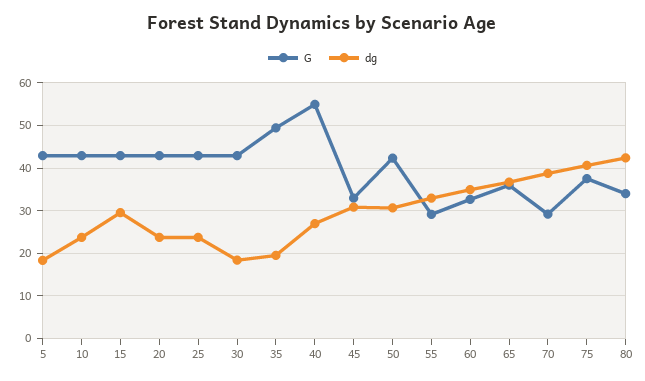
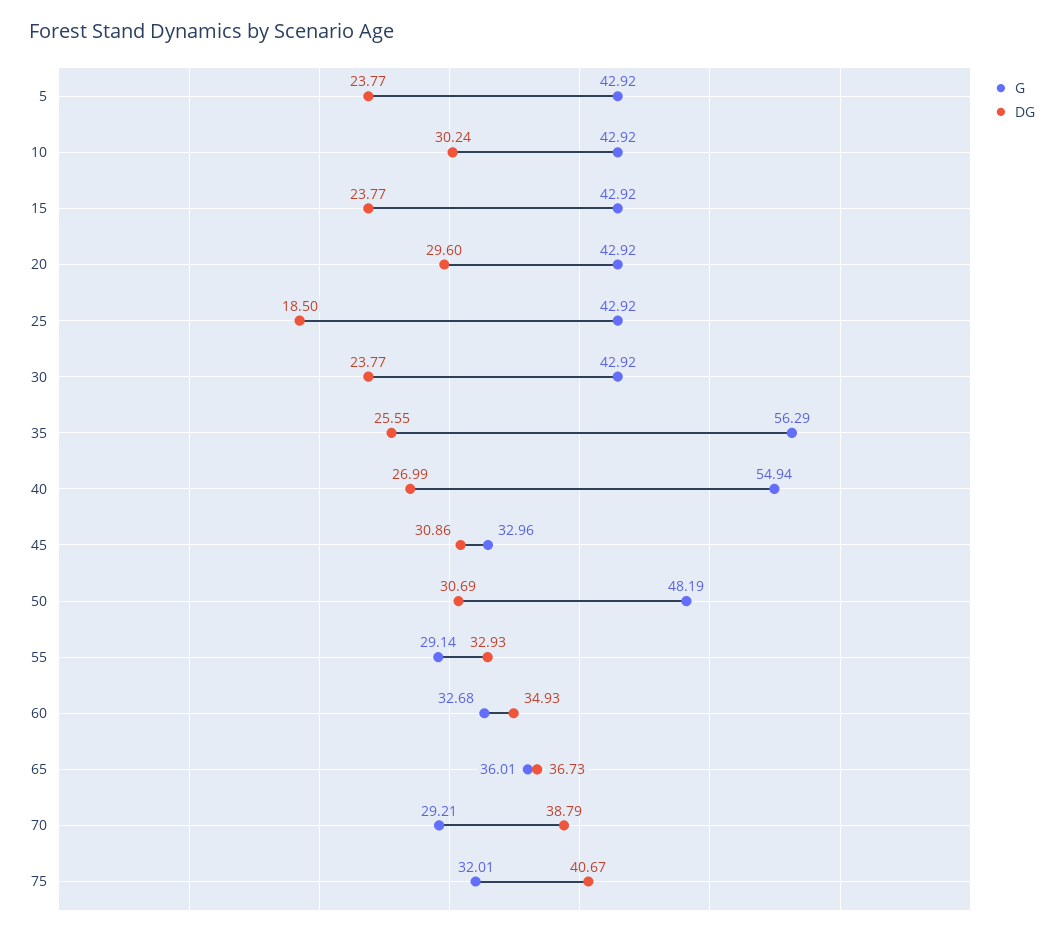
dg, 5: 18 -> 23.77
dg, 10: 24 -> 30.24
dg, 15: 30 -> 23.77
dg, 20: 24 -> 29.6
dg, 25: 24 -> 18.5
dg, 30: 18 -> 23.77
G, 35: 50 -> 56.29
dg, 35: 20 -> 25.55
G, 50: 42 -> 48.19
G, 75: 38 -> 32.01
G, 80: 34 -> none
dg, 80: 42 -> none

